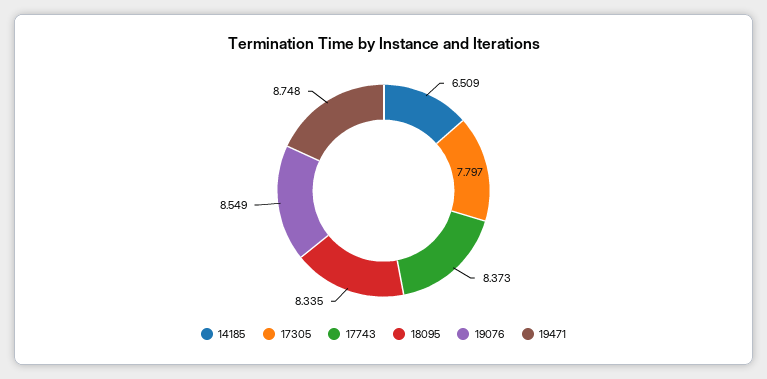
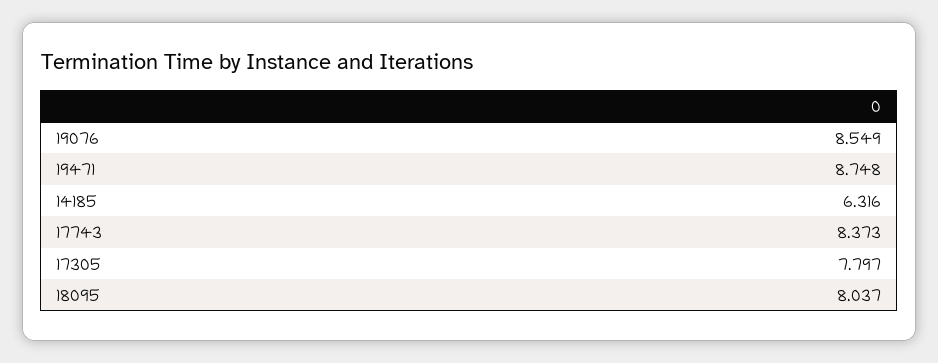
14185: 6.509 -> 6.316
18095: 8.335 -> 8.037

